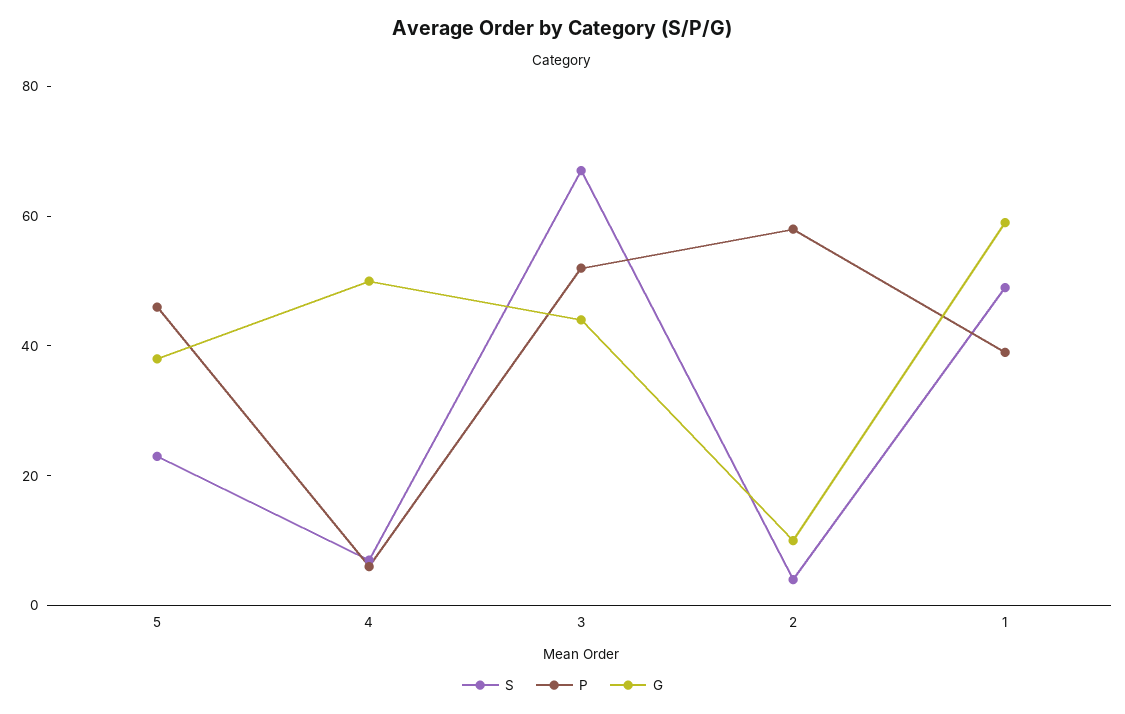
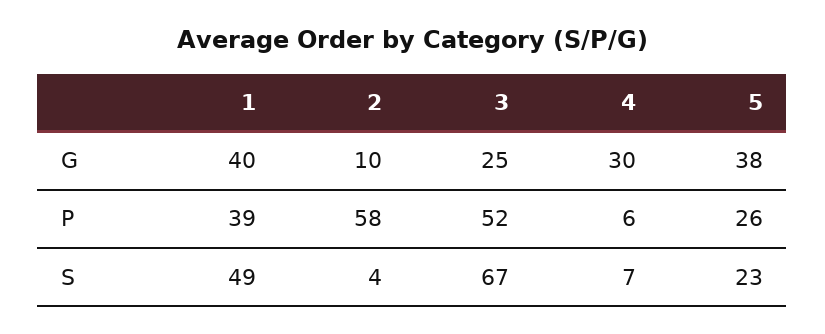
P, 5: 45 -> 26
G, 4: 50 -> 30
G, 3: 45 -> 25
G, 1: 60 -> 40

